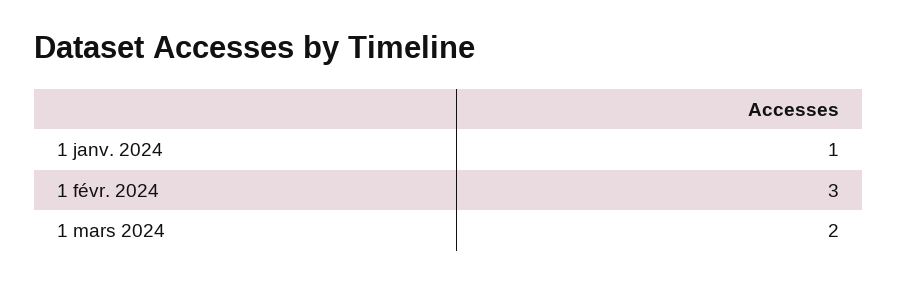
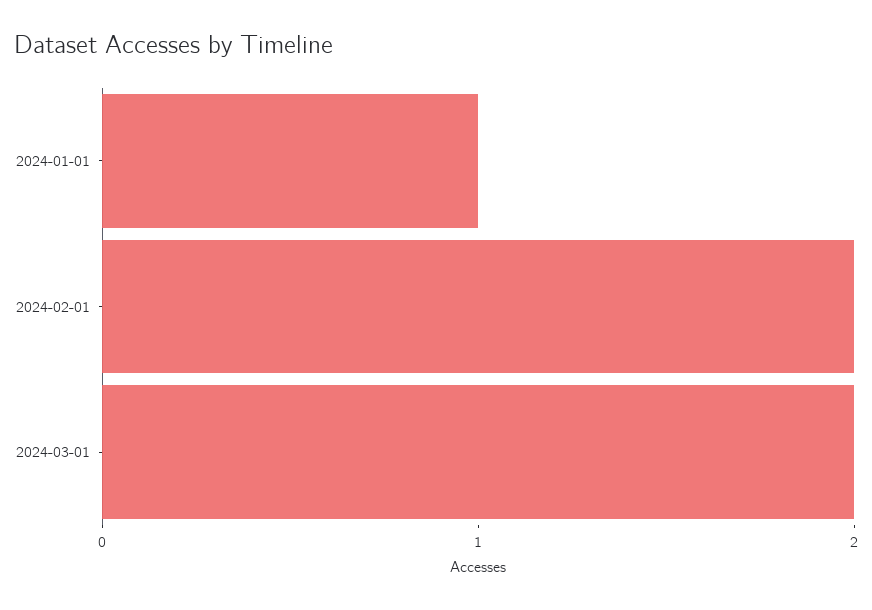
1 févr. 2024: 3 -> 2

